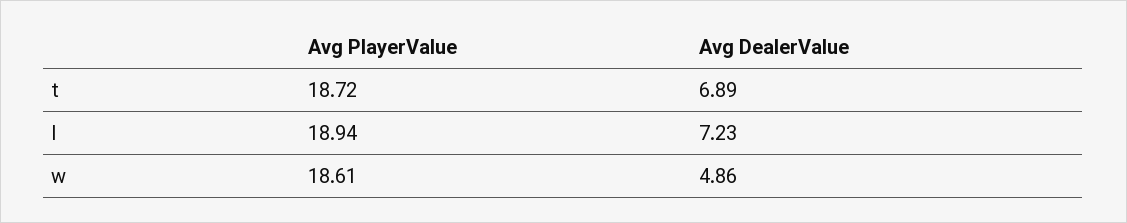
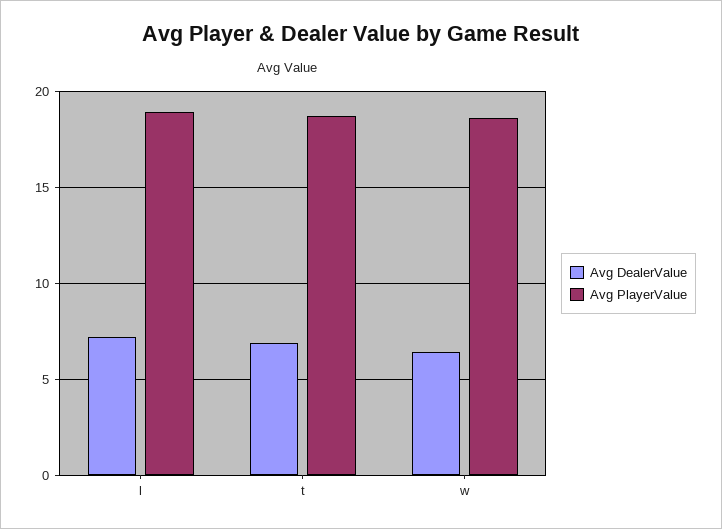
Avg DealerValue, w: 4.86 -> 6.5

